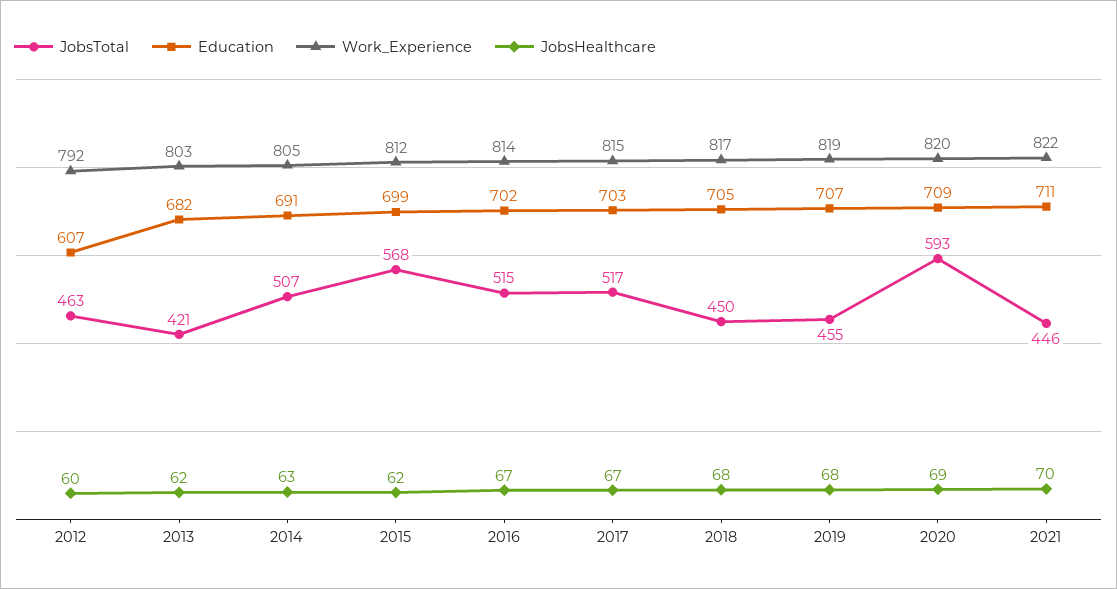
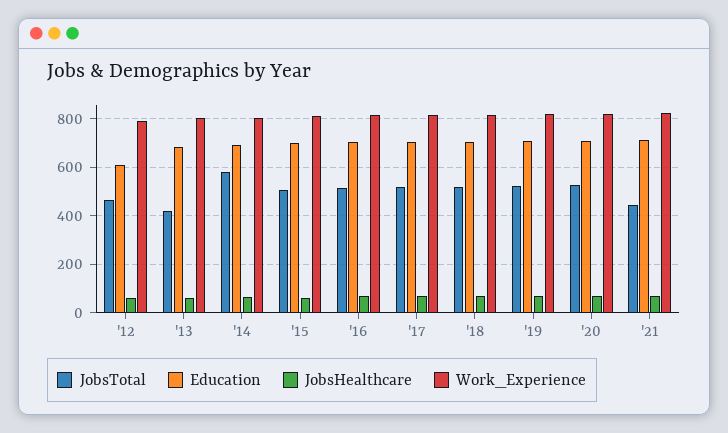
JobsTotal, 2014: 507 -> 575
JobsTotal, 2015: 568 -> 500
JobsTotal, 2018: 450 -> 525
JobsTotal, 2019: 455 -> 525
JobsTotal, 2020: 593 -> 525

